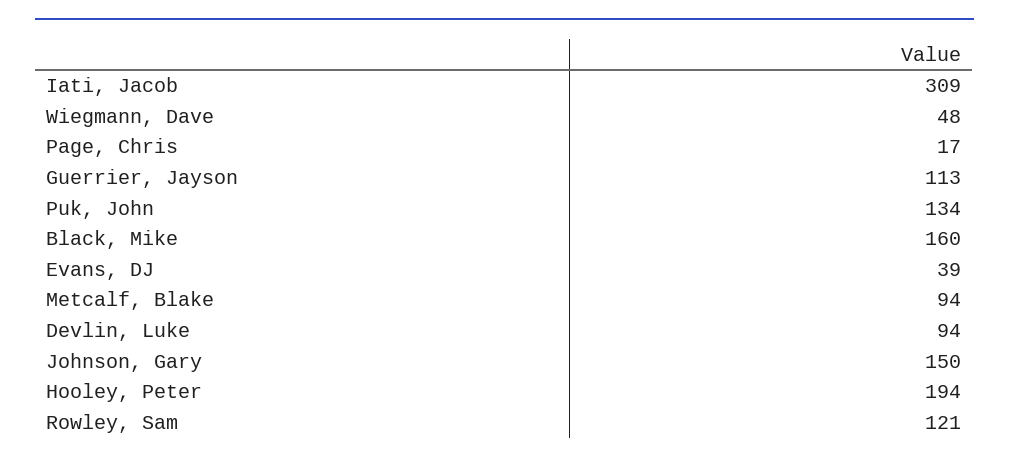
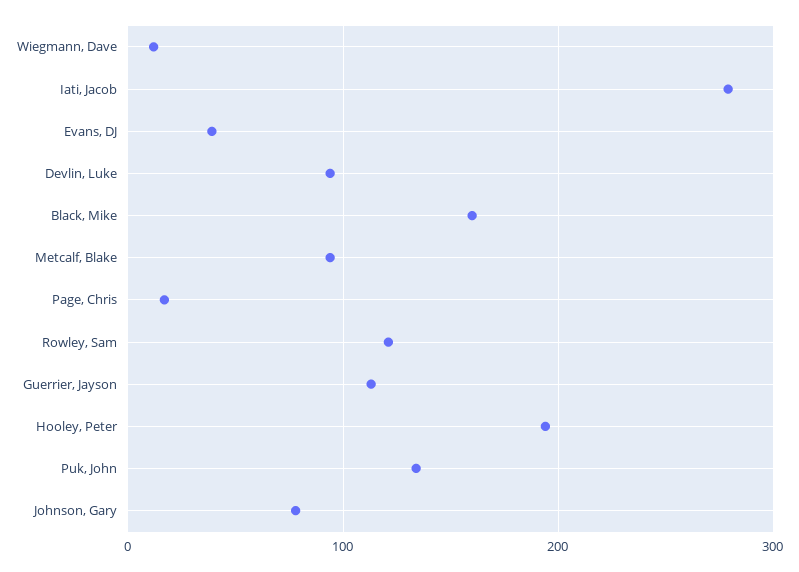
Iati, Jacob: 309 -> 280
Wiegmann, Dave: 48 -> 10
Johnson, Gary: 150 -> 80

